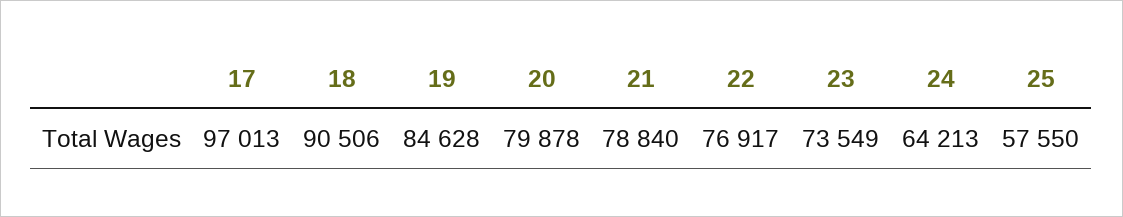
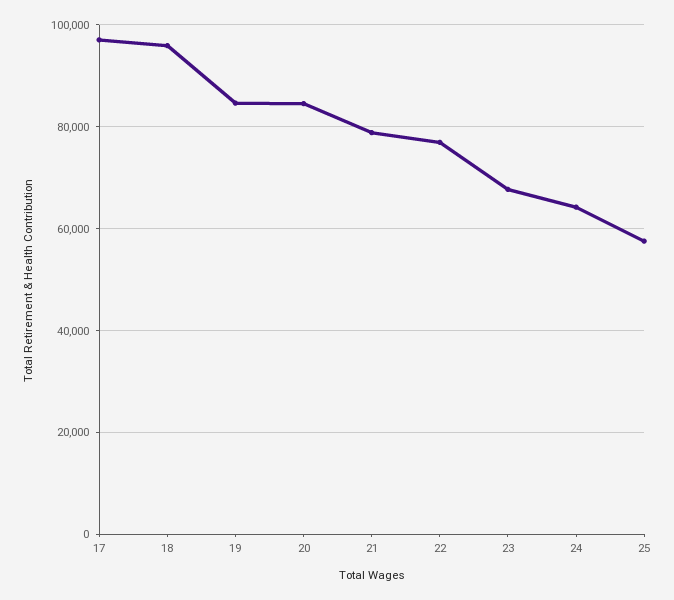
18: 90506 -> 96000
20: 79878 -> 84000
23: 73549 -> 68000

